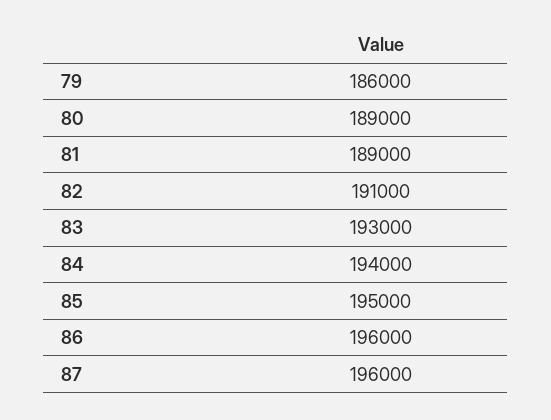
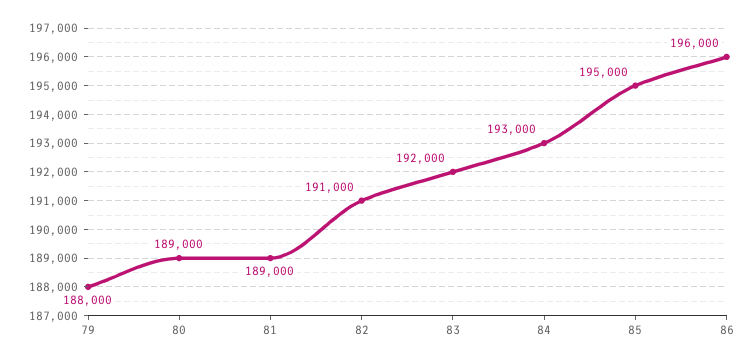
79: 186000 -> 188000
83: 193000 -> 192000
84: 194000 -> 193000
87: 196000 -> none

